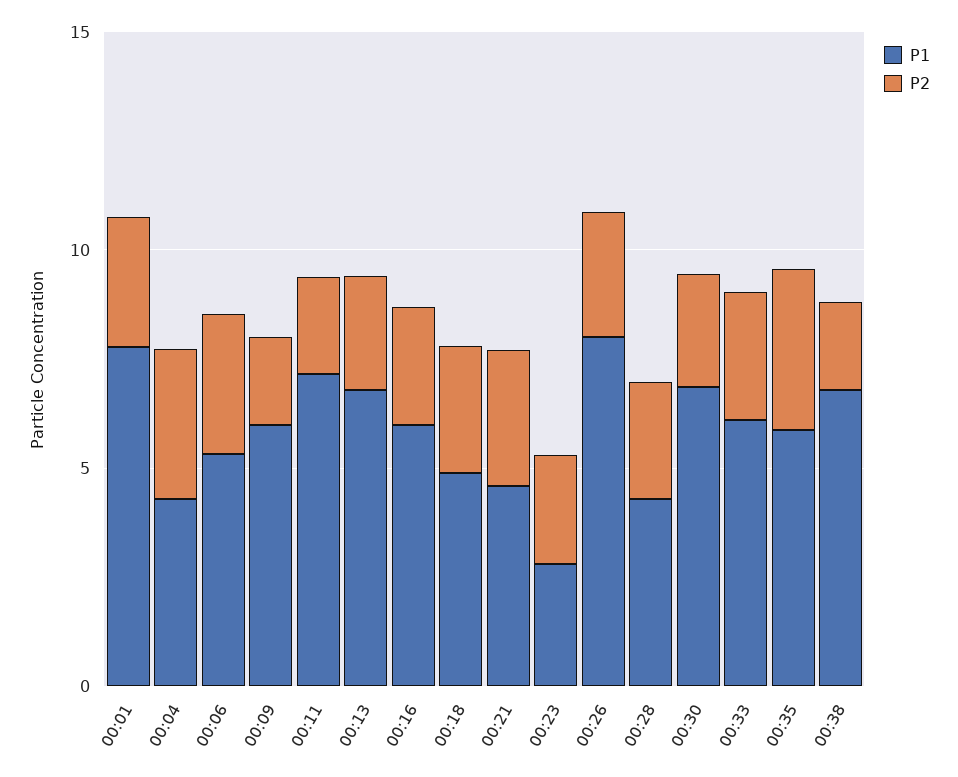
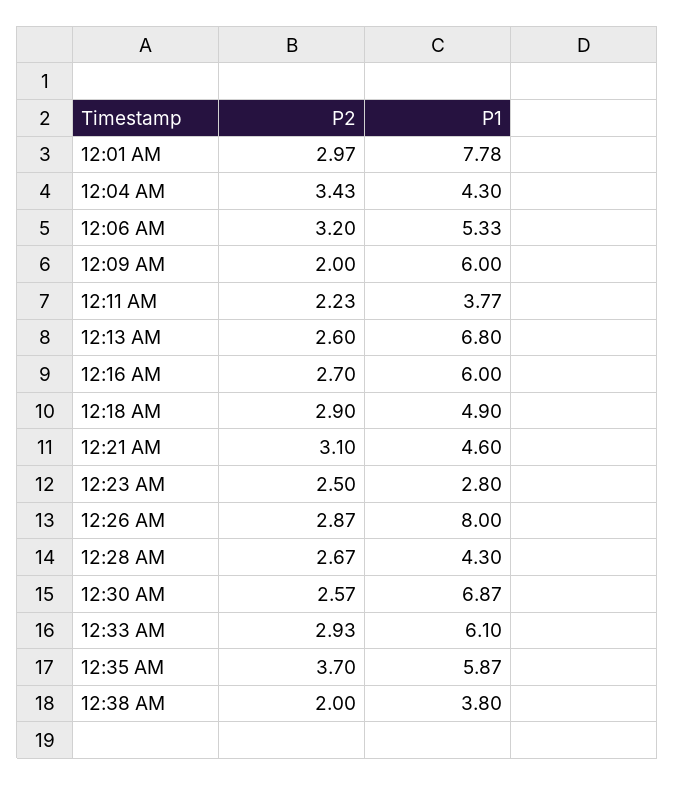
P1, 00:11: 7 -> 3.77
P1, 00:38: 7 -> 3.8

